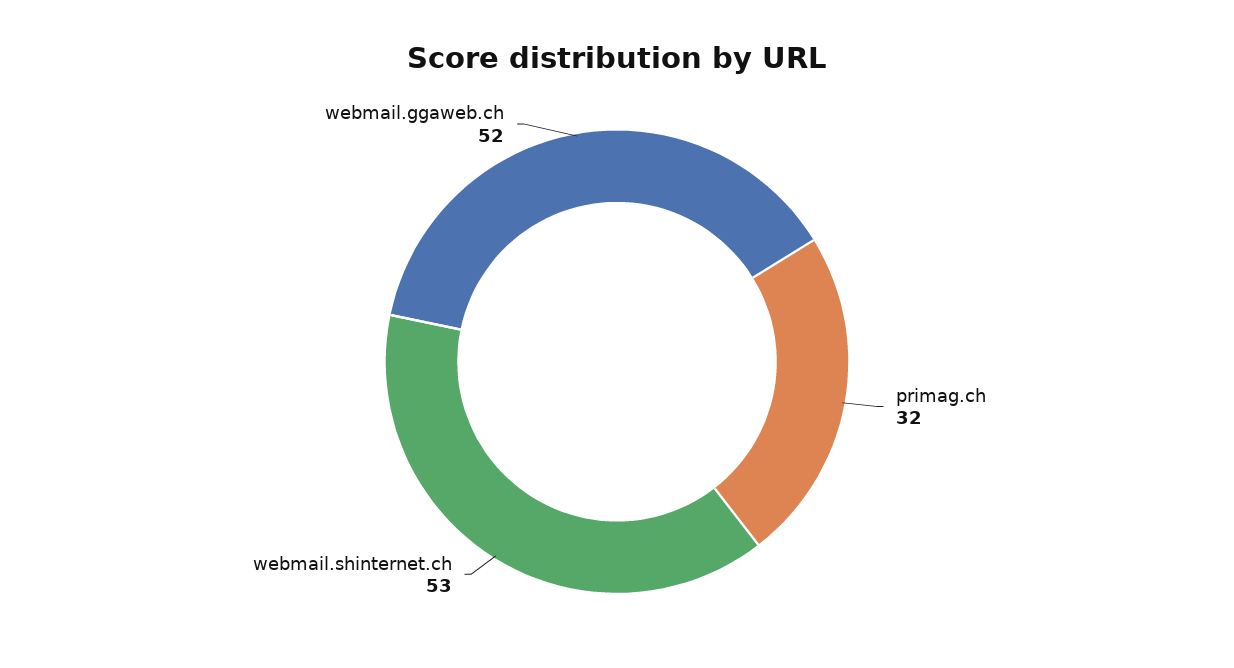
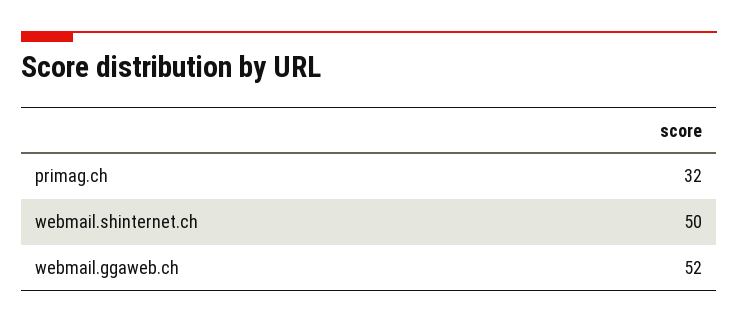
webmail.shinternet.ch: 53 -> 50

